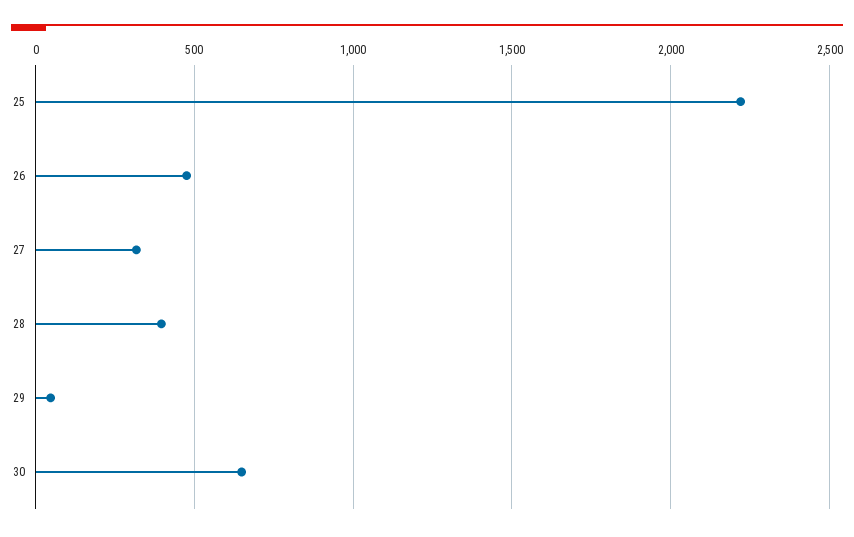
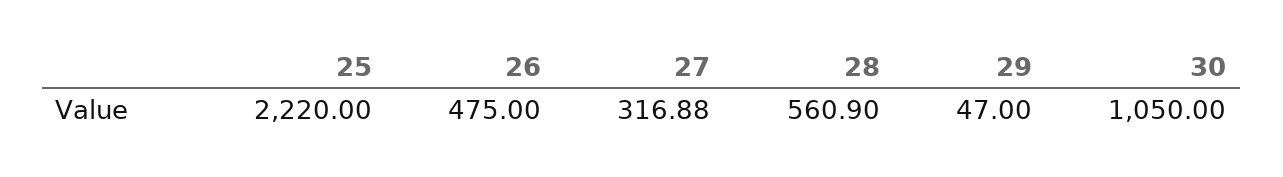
28: 400 -> 560.9
30: 650 -> 1050

